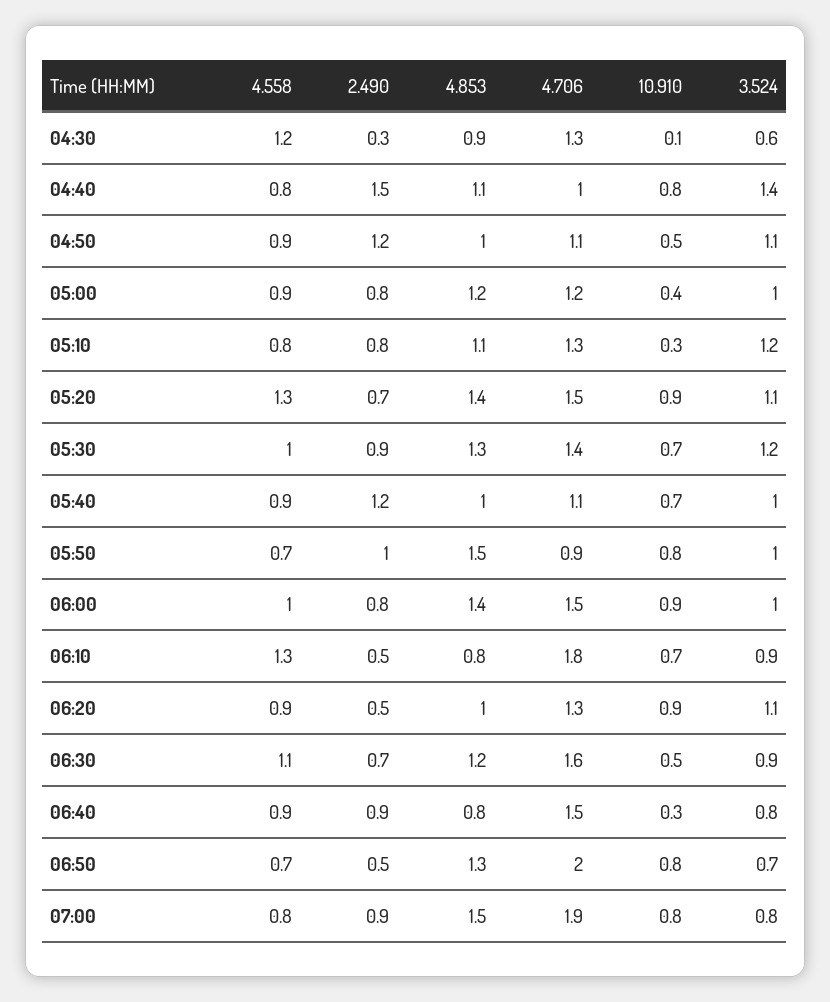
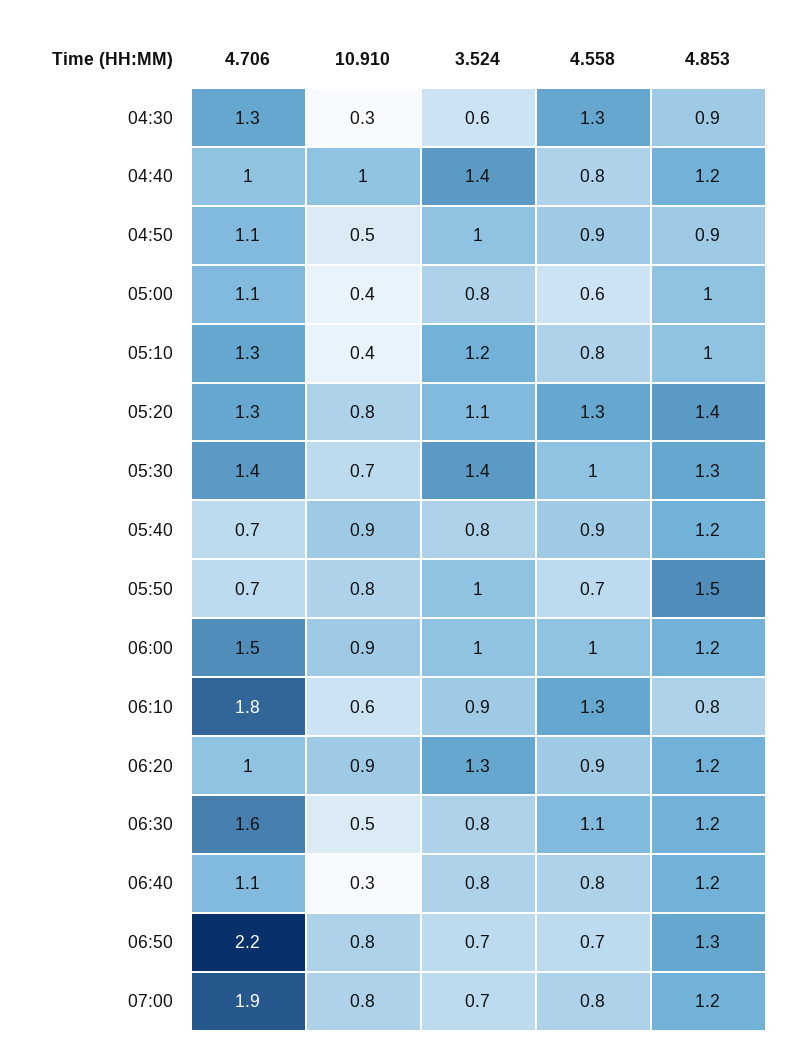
4.558, 04:30: 1.2 -> 1.3
2.490, 04:30: 0.3 -> none
10.910, 04:30: 0.1 -> 0.3
2.490, 04:40: 1.5 -> none
4.853, 04:40: 1.1 -> 1.2
10.910, 04:40: 0.8 -> 1
2.490, 04:50: 1.2 -> none
4.853, 04:50: 1 -> 0.9
3.524, 04:50: 1.1 -> 1
4.558, 05:00: 0.9 -> 0.6
2.490, 05:00: 0.8 -> none
4.853, 05:00: 1.2 -> 1
4.706, 05:00: 1.2 -> 1.1
3.524, 05:00: 1 -> 0.8
2.490, 05:10: 0.8 -> none
4.853, 05:10: 1.1 -> 1
10.910, 05:10: 0.3 -> 0.4
2.490, 05:20: 0.7 -> none
4.706, 05:20: 1.5 -> 1.3
10.910, 05:20: 0.9 -> 0.8
2.490, 05:30: 0.9 -> none
3.524, 05:30: 1.2 -> 1.4
2.490, 05:40: 1.2 -> none
4.853, 05:40: 1 -> 1.2
4.706, 05:40: 1.1 -> 0.7
10.910, 05:40: 0.7 -> 0.9
3.524, 05:40: 1 -> 0.8
2.490, 05:50: 1 -> none
4.706, 05:50: 0.9 -> 0.7
2.490, 06:00: 0.8 -> none
4.853, 06:00: 1.4 -> 1.2
2.490, 06:10: 0.5 -> none
10.910, 06:10: 0.7 -> 0.6
2.490, 06:20: 0.5 -> none
4.853, 06:20: 1 -> 1.2
4.706, 06:20: 1.3 -> 1
3.524, 06:20: 1.1 -> 1.3
2.490, 06:30: 0.7 -> none
3.524, 06:30: 0.9 -> 0.8
4.558, 06:40: 0.9 -> 0.8
2.490, 06:40: 0.9 -> none
4.853, 06:40: 0.8 -> 1.2
4.706, 06:40: 1.5 -> 1.1
2.490, 06:50: 0.5 -> none
4.706, 06:50: 2 -> 2.2
2.490, 07:00: 0.9 -> none
4.853, 07:00: 1.5 -> 1.2
3.524, 07:00: 0.8 -> 0.7

